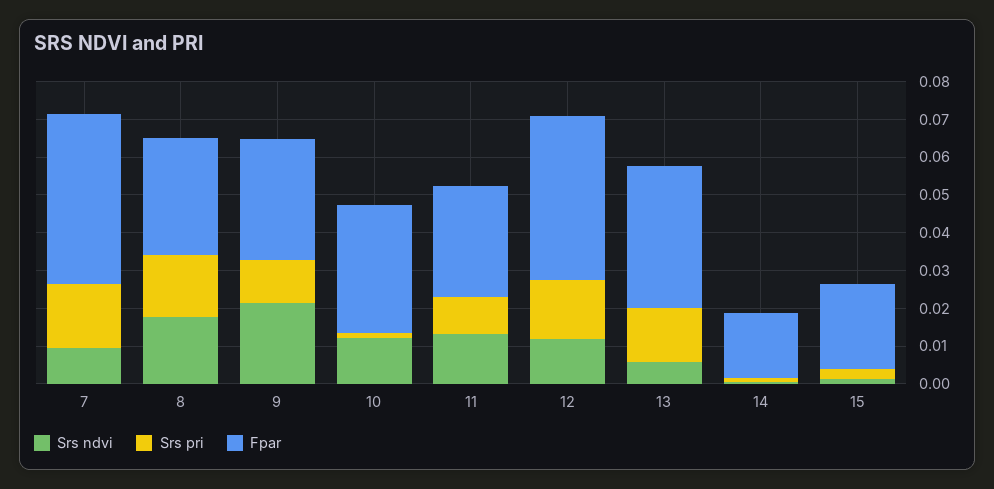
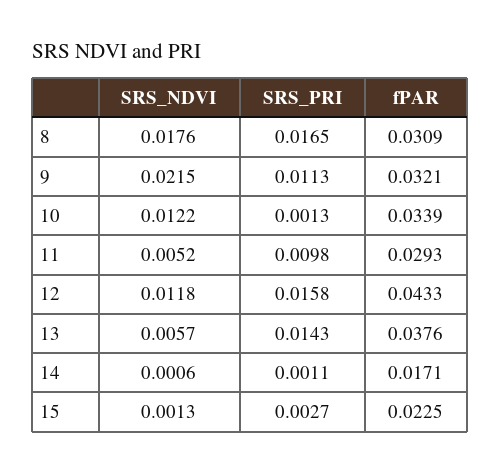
Srs ndvi, 7: 0.01 -> none
Srs pri, 7: 0.0175 -> none
Fpar, 7: 0.045 -> none
Srs ndvi, 11: 0.0125 -> 0.0052

